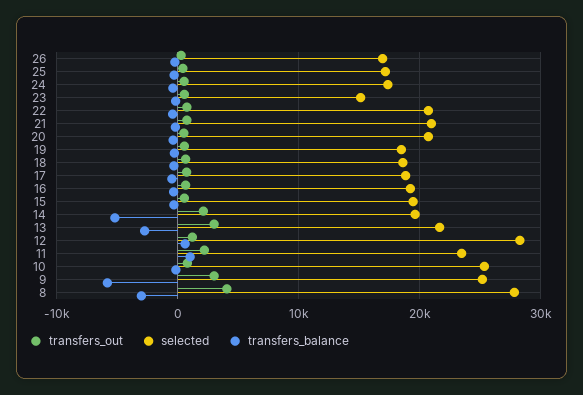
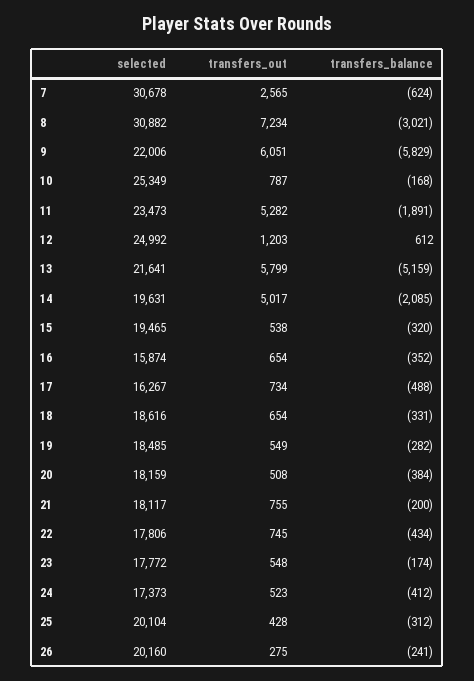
selected, 26: 17000 -> 20160
selected, 25: 17000 -> 20104
selected, 23: 15000 -> 17772
selected, 22: 21000 -> 17806
selected, 21: 21000 -> 18117
selected, 20: 21000 -> 18159
selected, 17: 19000 -> 16267
selected, 16: 19000 -> 15874
transfers_out, 14: 2000 -> 5017
transfers_balance, 14: -5000 -> -2085
transfers_out, 13: 3000 -> 5799
transfers_balance, 13: -3000 -> -5159
selected, 12: 28000 -> 24992
transfers_out, 11: 2000 -> 5282
transfers_balance, 11: 1000 -> -1891
transfers_out, 9: 3000 -> 6051
selected, 9: 25000 -> 22006
transfers_out, 8: 4000 -> 7234
selected, 8: 28000 -> 30882
selected, 7: none -> 30678
transfers_out, 7: none -> 2565
transfers_balance, 7: none -> -624

